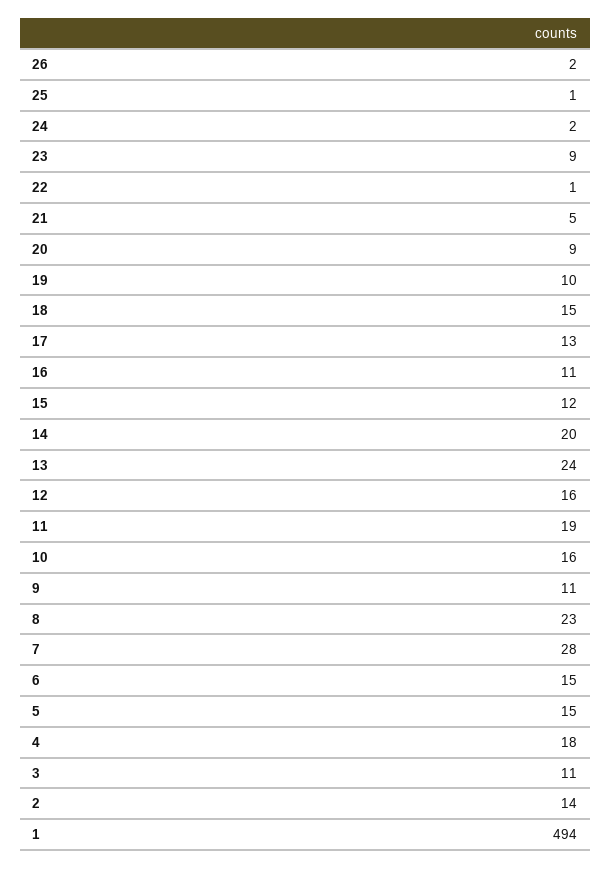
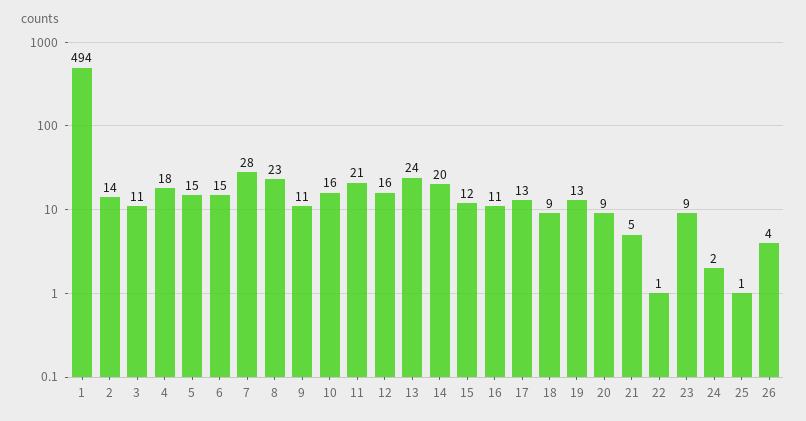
26: 2 -> 4
19: 10 -> 13
18: 15 -> 9
11: 19 -> 21

